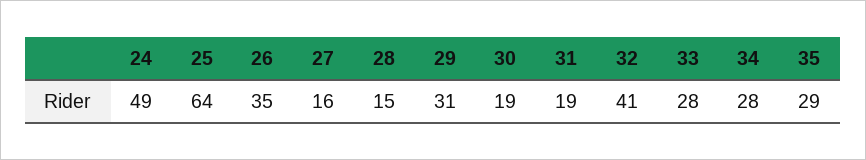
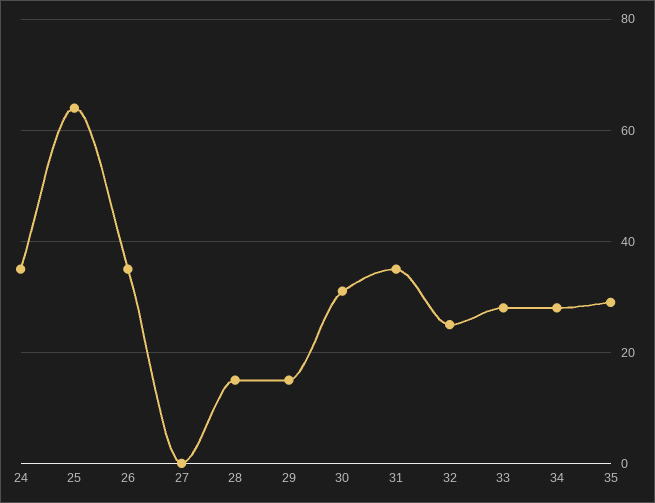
24: 49 -> 35
27: 16 -> 0
29: 31 -> 15
30: 19 -> 30
31: 19 -> 35
32: 41 -> 25

